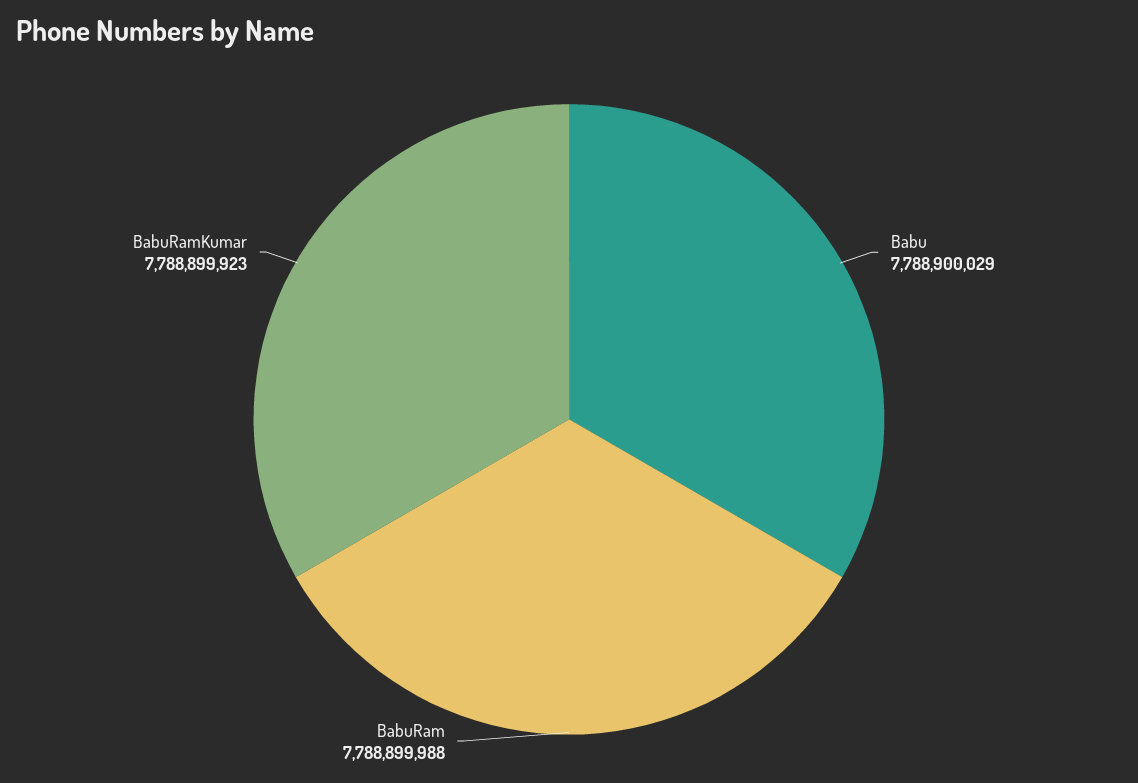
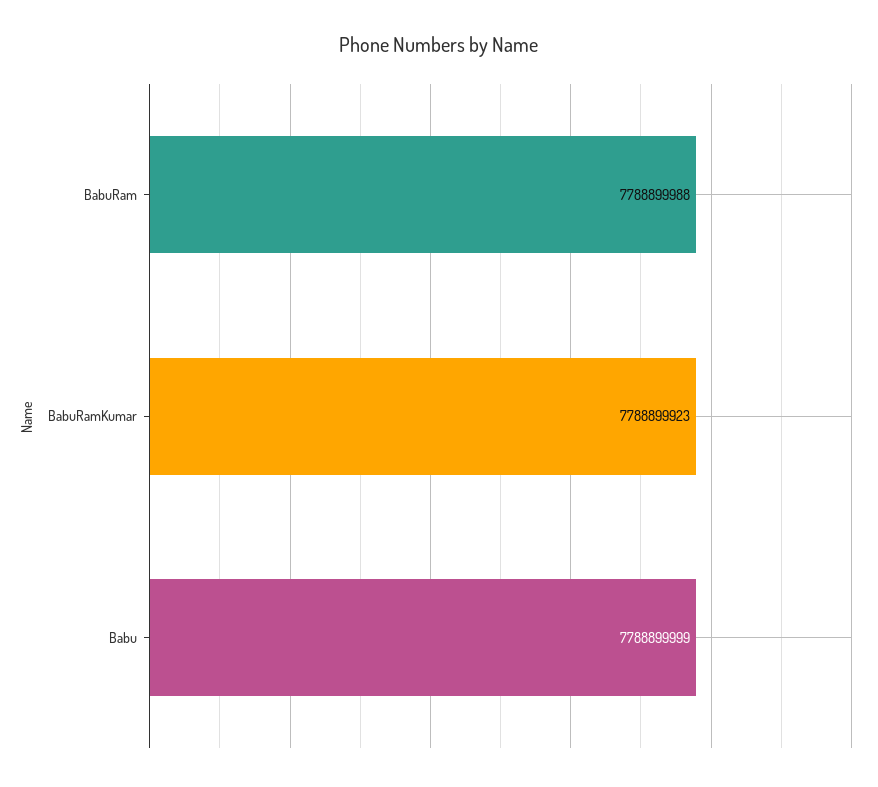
Babu: 7788900029 -> 7788899999

